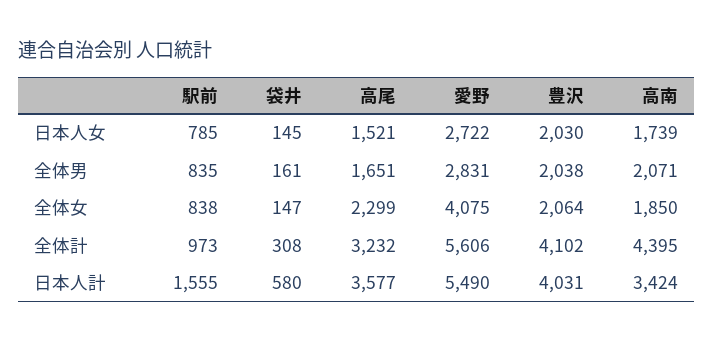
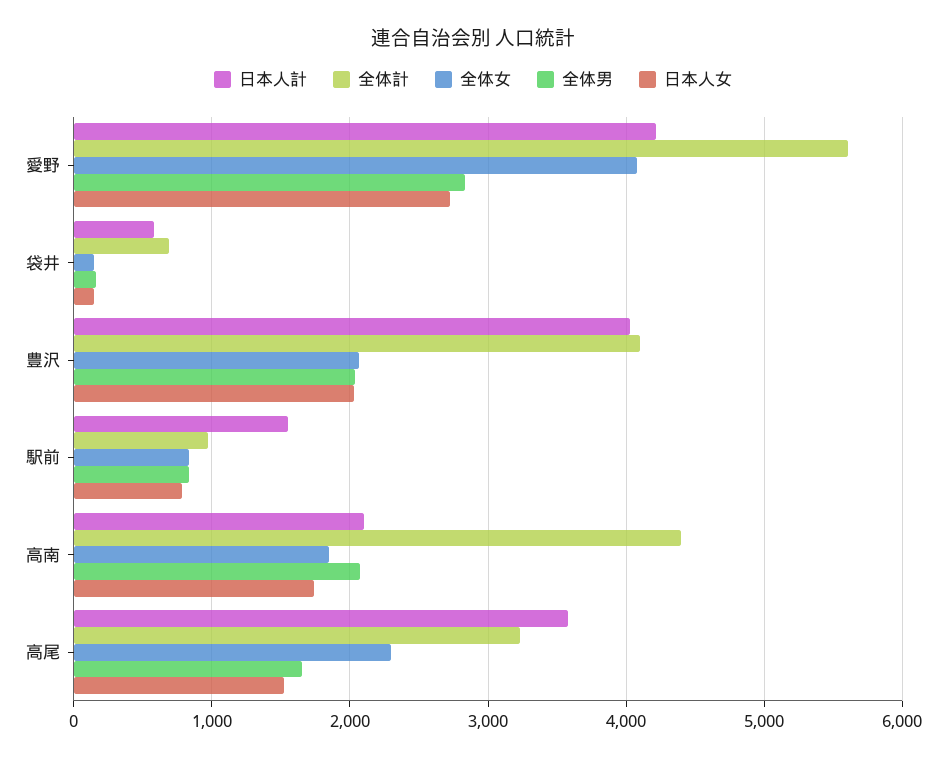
全体計, 袋井: 308 -> 700
日本人計, 愛野: 5490 -> 4200
日本人計, 高南: 3424 -> 2100

